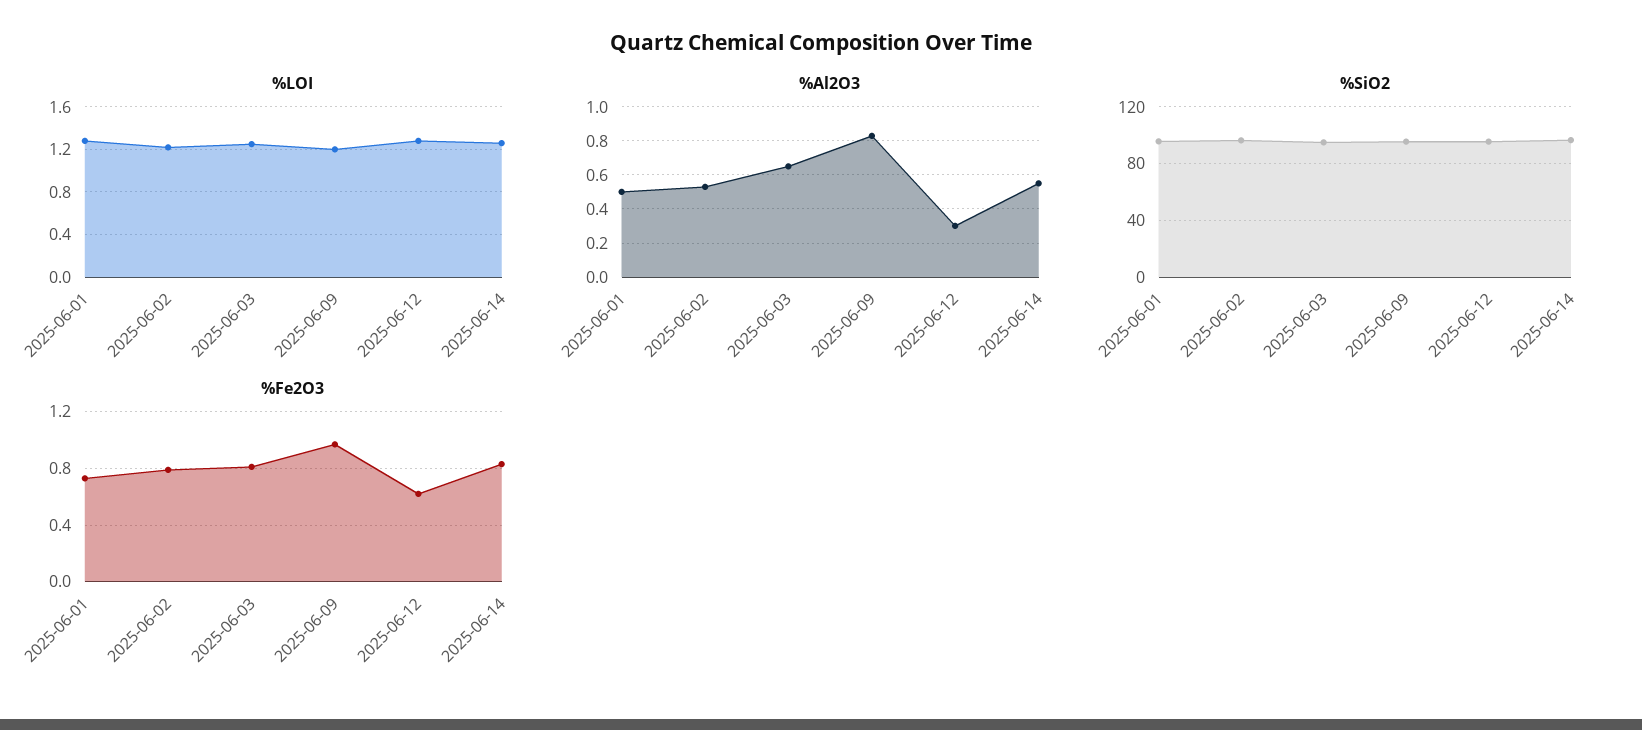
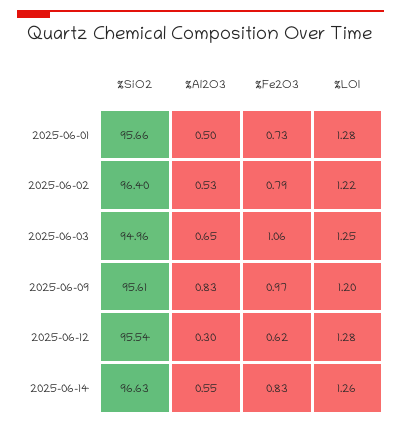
%Fe2O3, 2025-06-03: 0.8 -> 1.06

